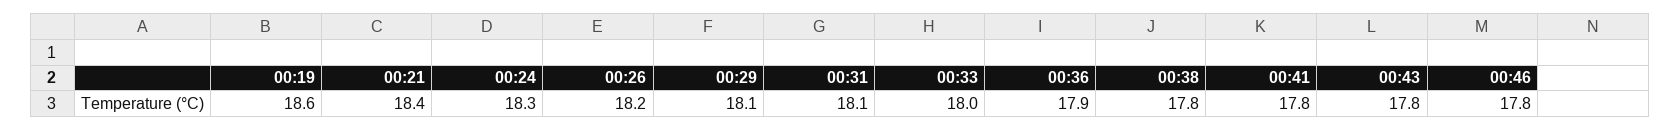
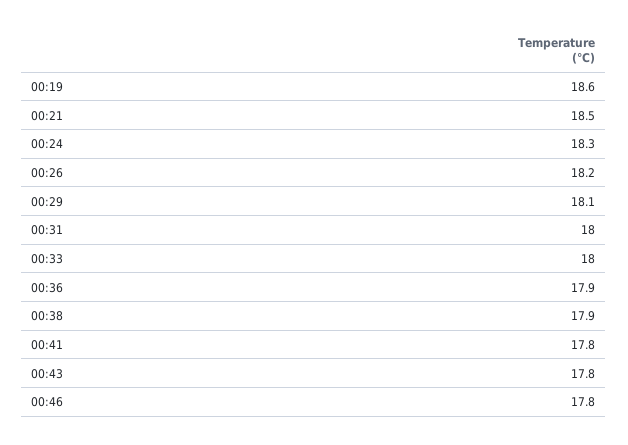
00:21: 18.4 -> 18.5
00:31: 18.1 -> 18
00:38: 17.8 -> 17.9

